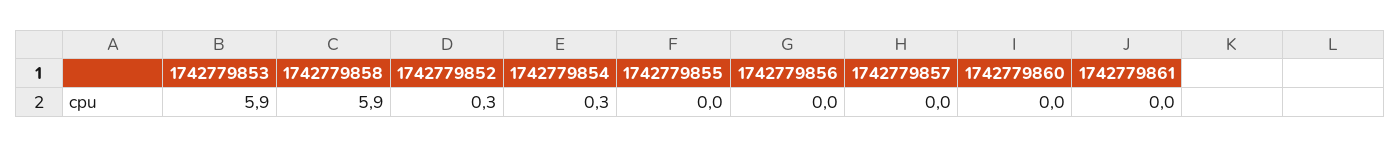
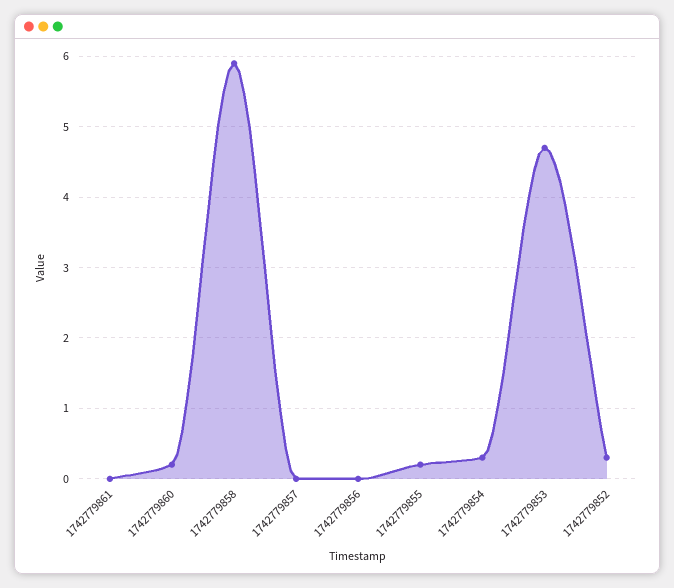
1742779853: 5.9 -> 4.7
1742779855: 0 -> 0.2
1742779860: 0 -> 0.2

